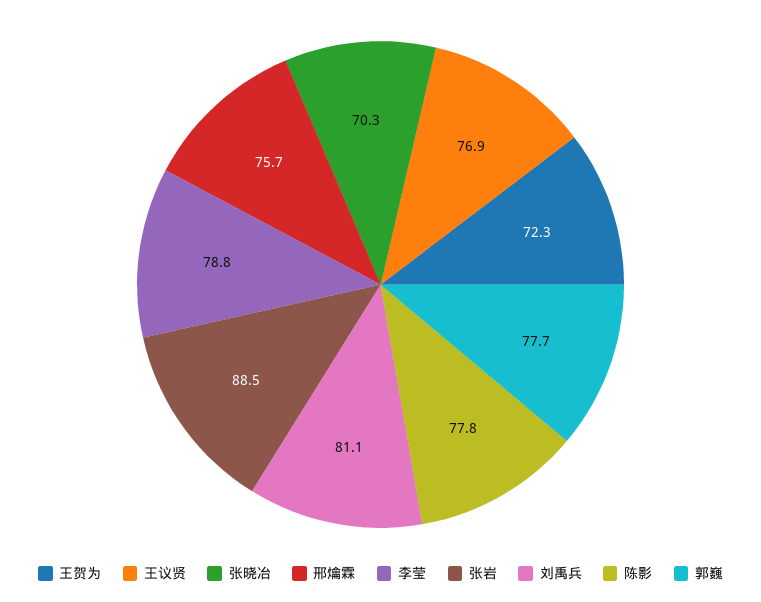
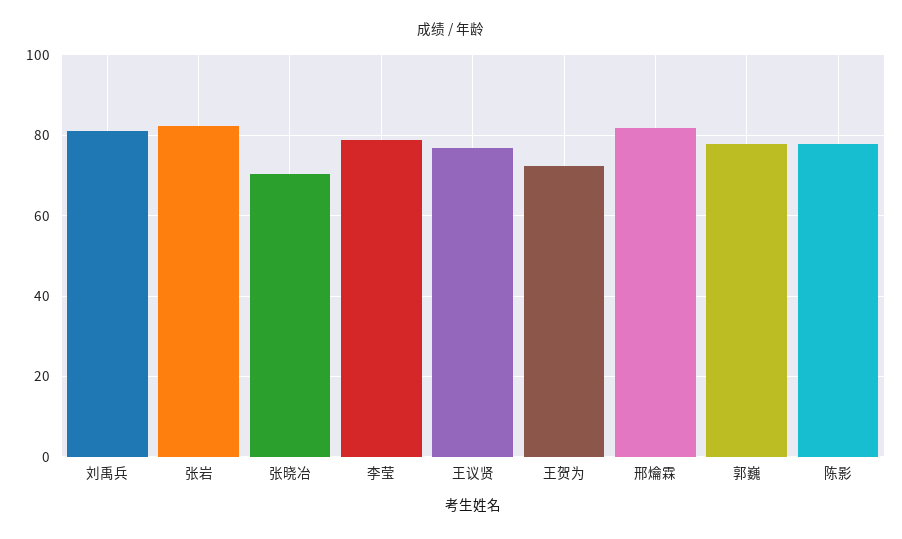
邢爚霖: 75.7 -> 82
张岩: 88.5 -> 82

